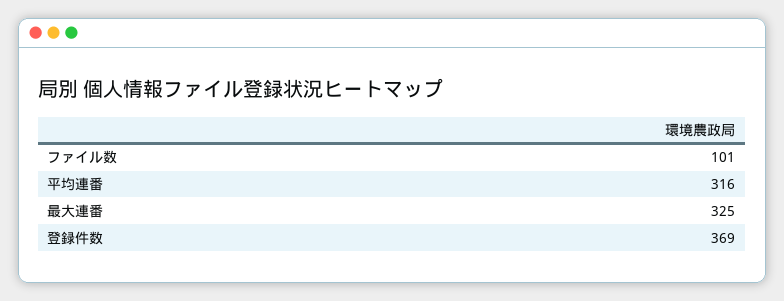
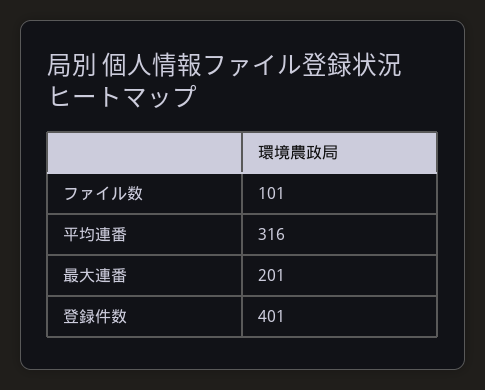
最大連番: 325 -> 201
登録件数: 369 -> 401

